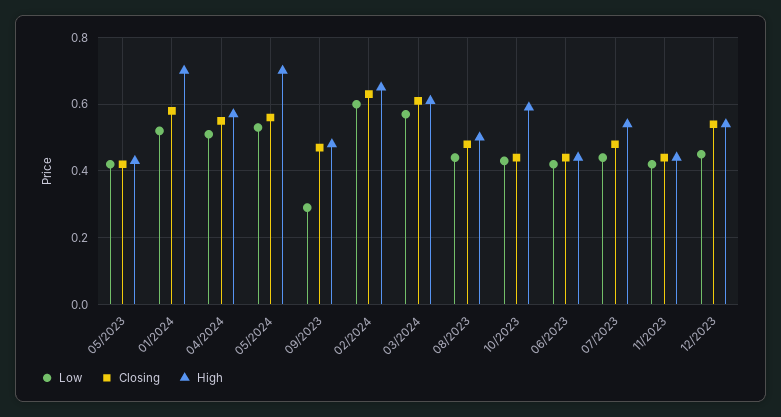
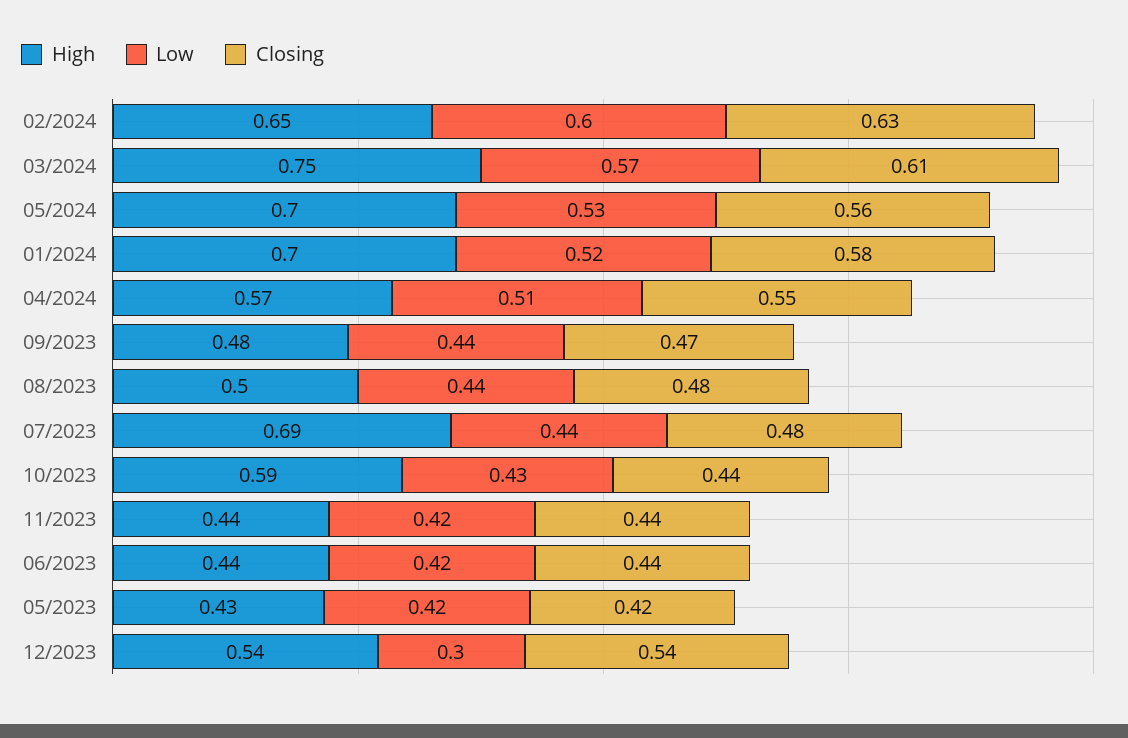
Low, 09/2023: 0.3 -> 0.44
High, 03/2024: 0.6 -> 0.75
High, 07/2023: 0.55 -> 0.69
Low, 12/2023: 0.45 -> 0.3

